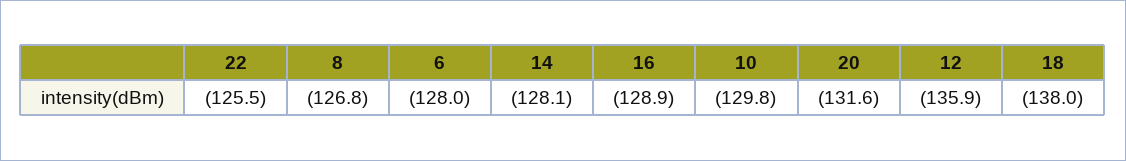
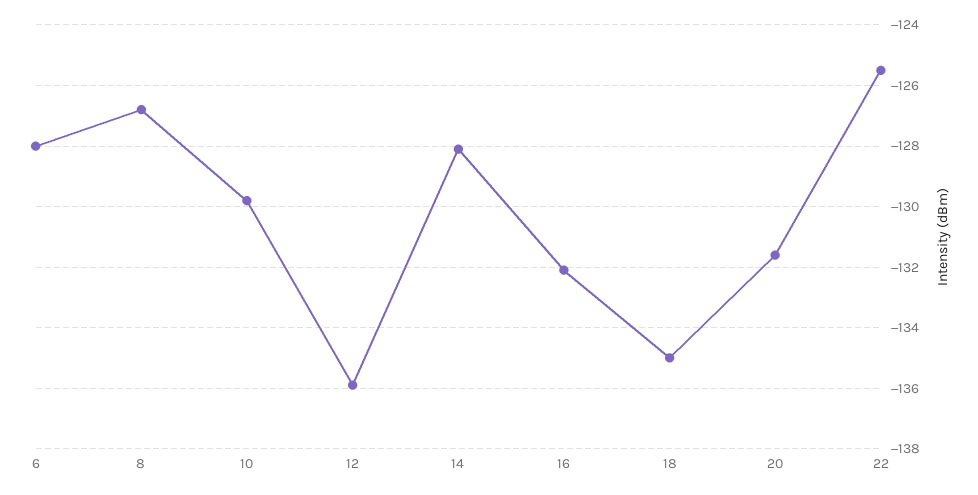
16: -128.9 -> -132
18: -138 -> -135

